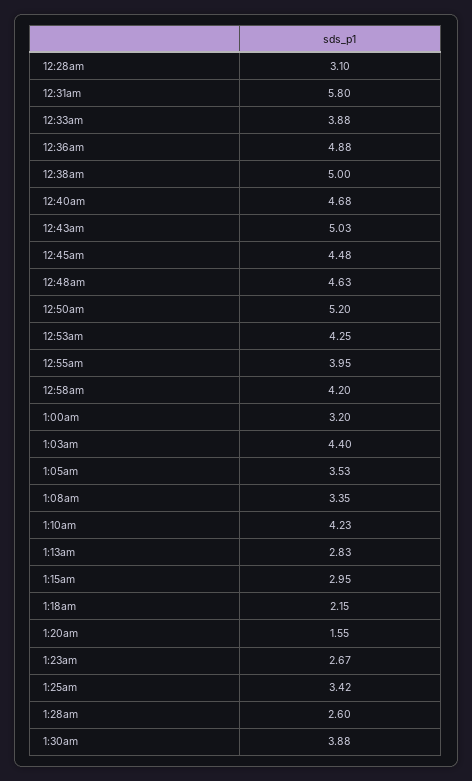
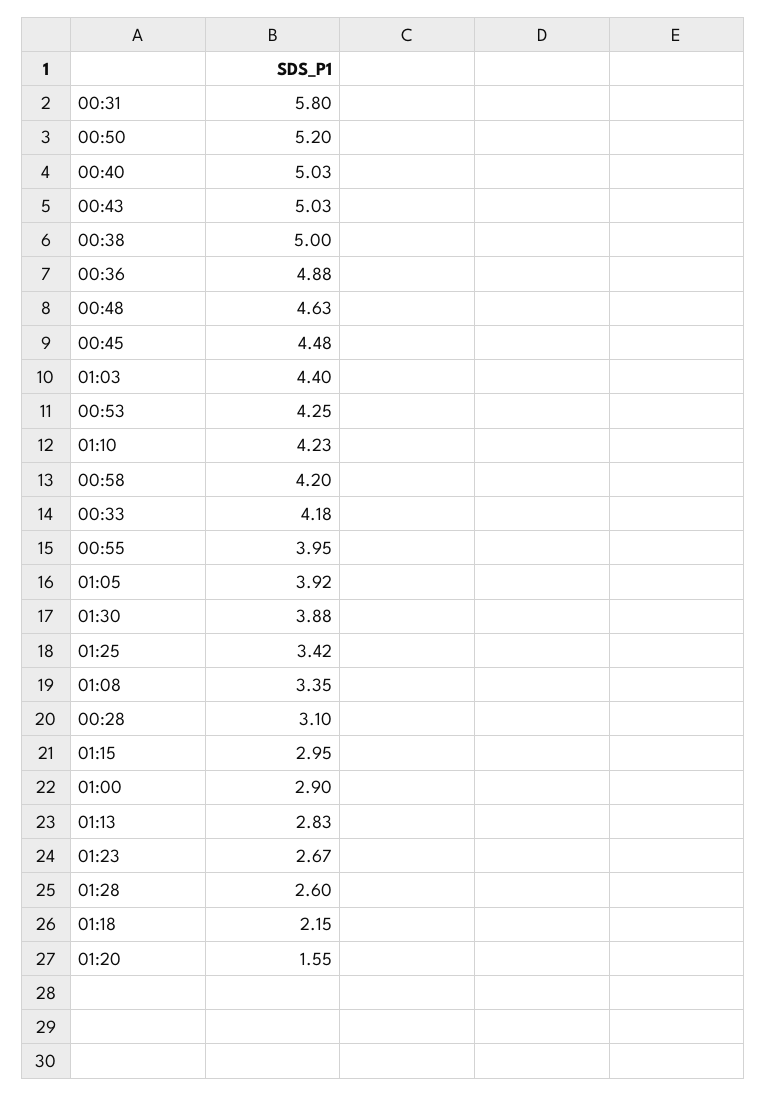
12:33am: 3.88 -> 4.18
12:40am: 4.68 -> 5.03
1:00am: 3.2 -> 2.9
1:05am: 3.53 -> 3.92

